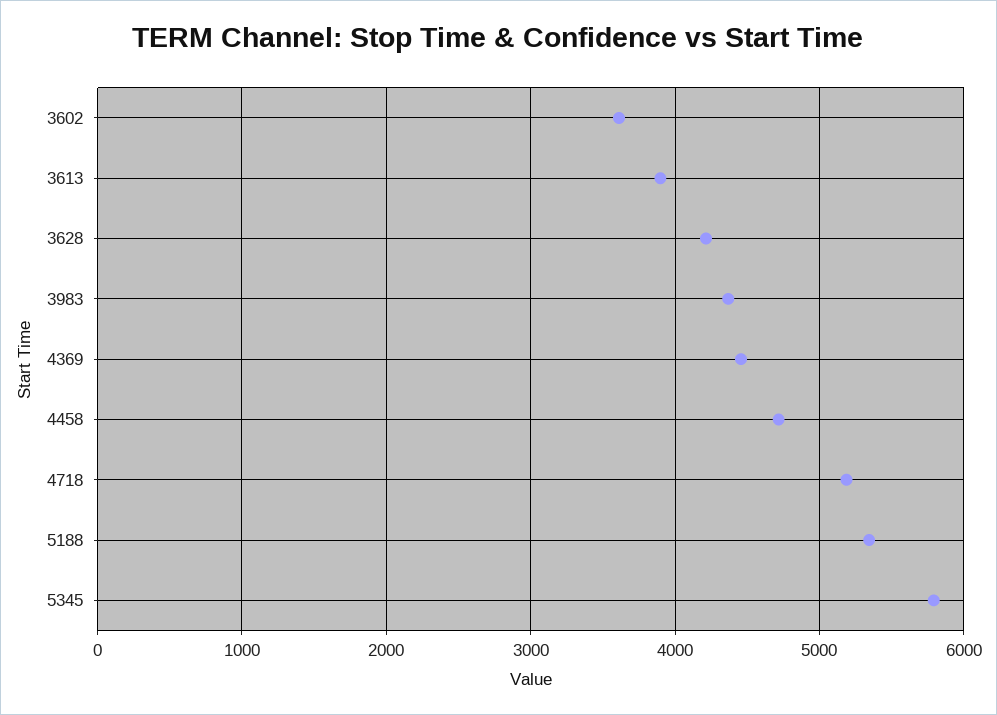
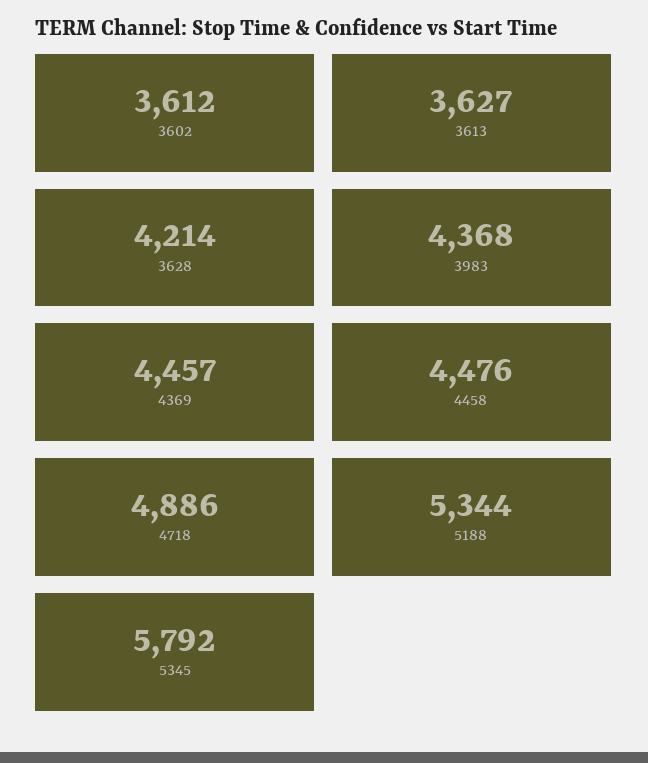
3613: 3900 -> 3627
4458: 4700 -> 4476
4718: 5200 -> 4886

